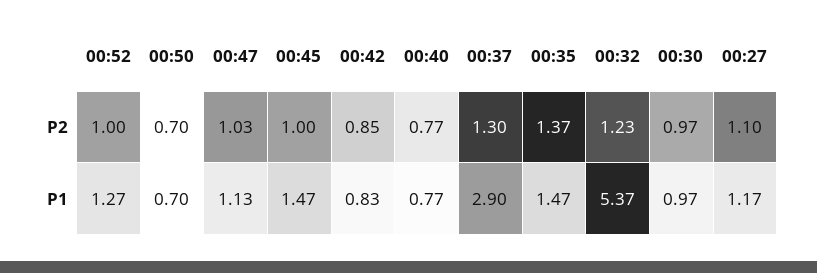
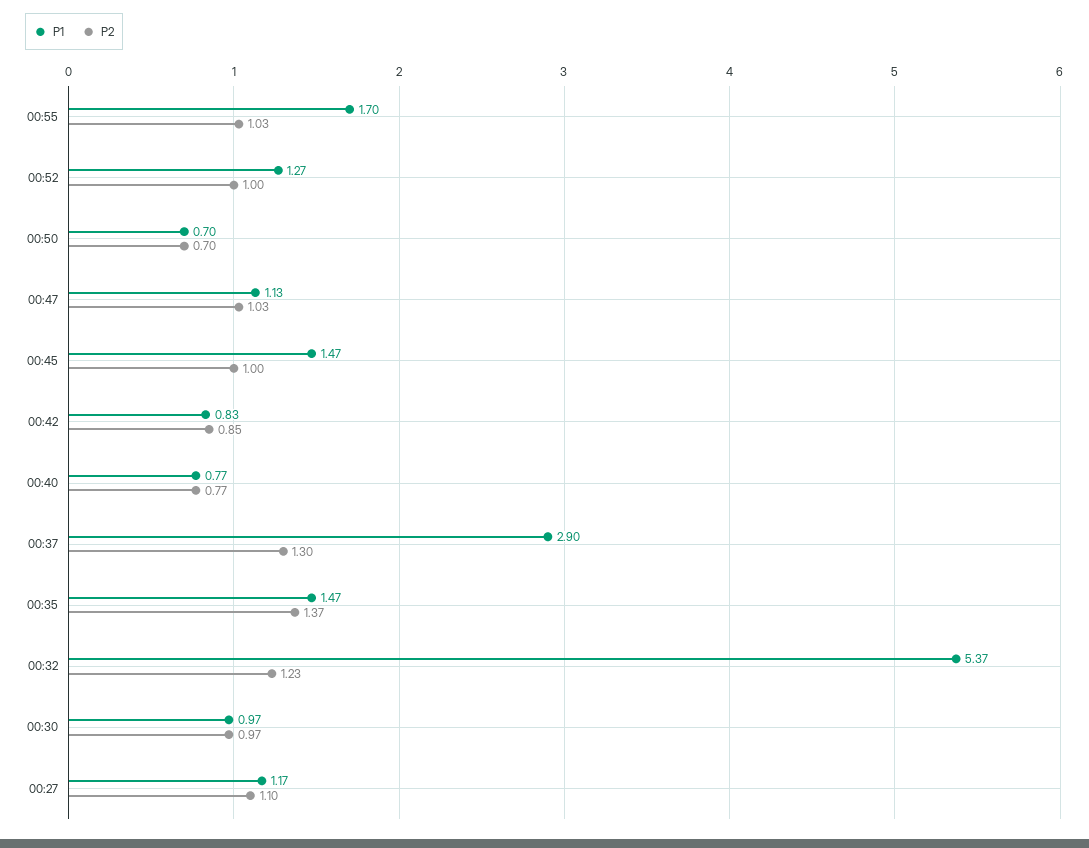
P1, 00:55: none -> 1.7
P2, 00:55: none -> 1.03

